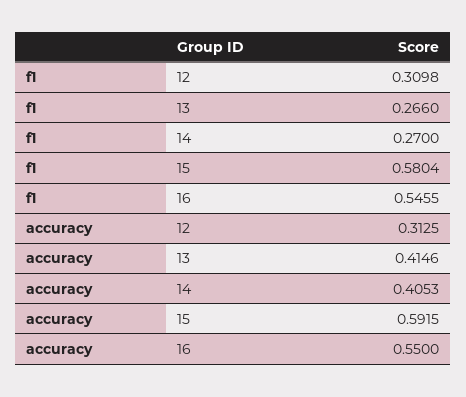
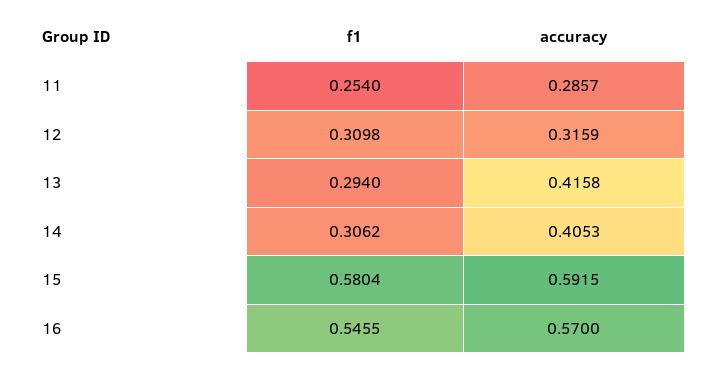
f1, 13: 0.266 -> 0.294
f1, 14: 0.27 -> 0.3062
accuracy, 12: 0.3125 -> 0.3159
accuracy, 13: 0.4146 -> 0.4158
accuracy, 16: 0.55 -> 0.57
f1, 11: none -> 0.254
accuracy, 11: none -> 0.2857

